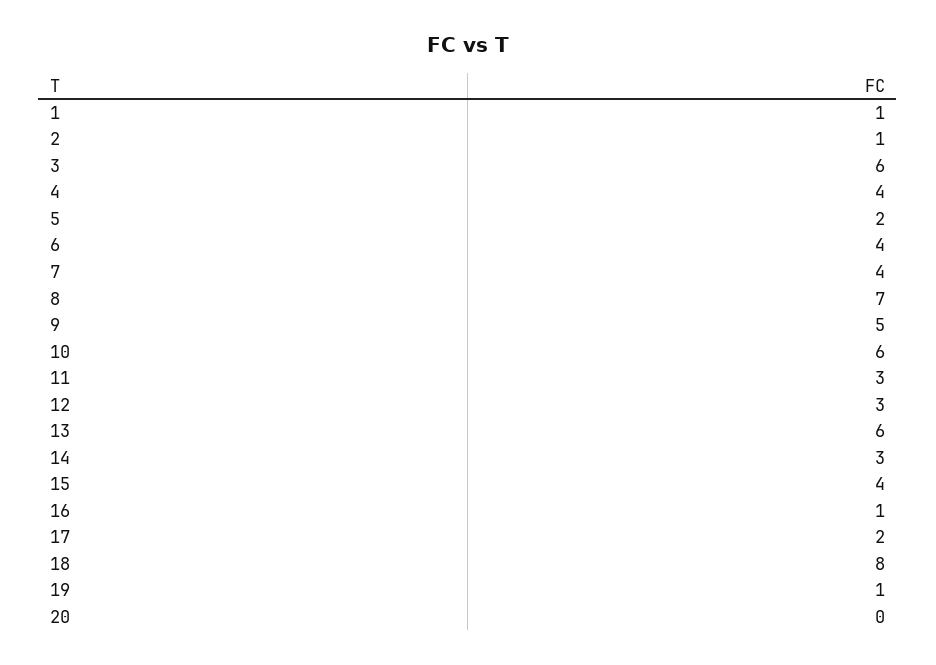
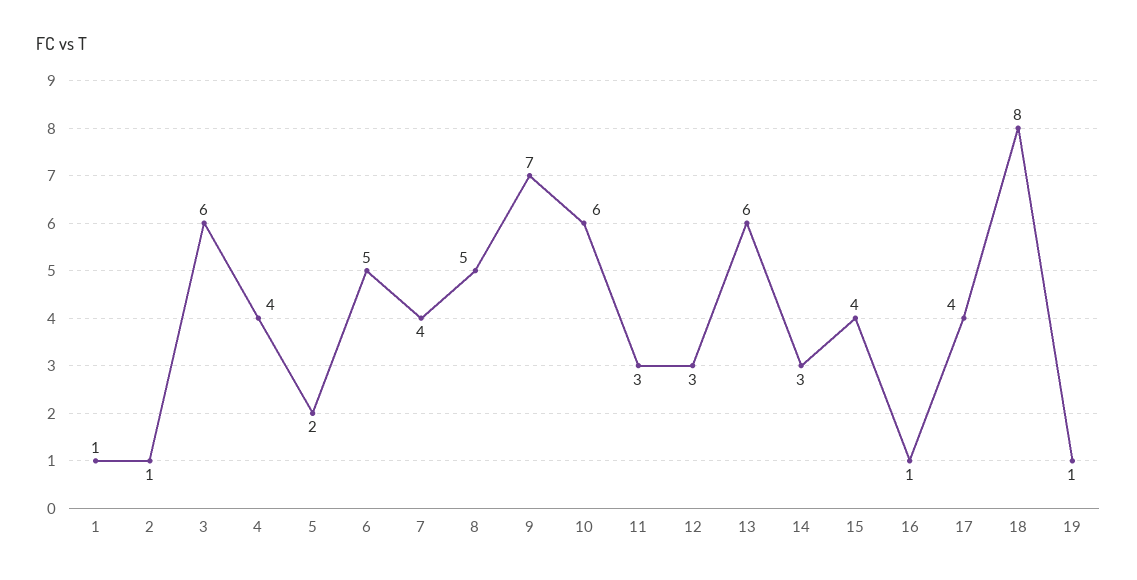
6: 4 -> 5
8: 7 -> 5
9: 5 -> 7
17: 2 -> 4
20: 0 -> none

